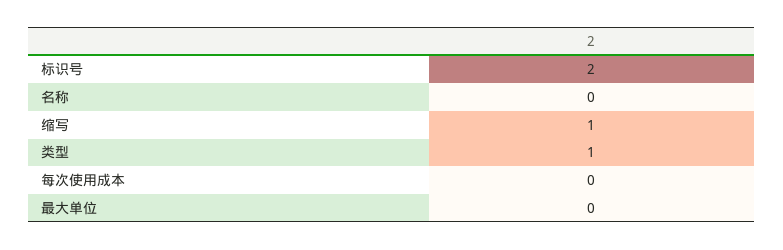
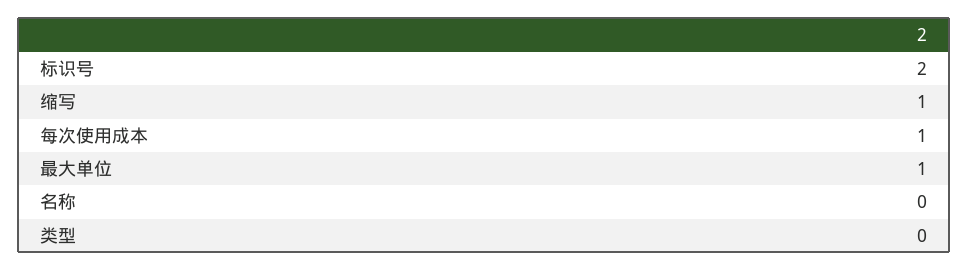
类型: 1 -> 0
每次使用成本: 0 -> 1
最大单位: 0 -> 1

